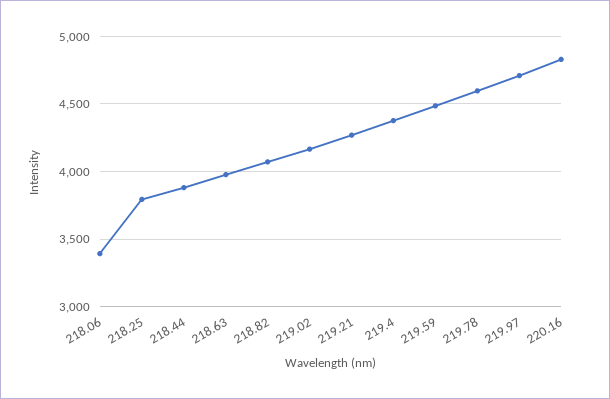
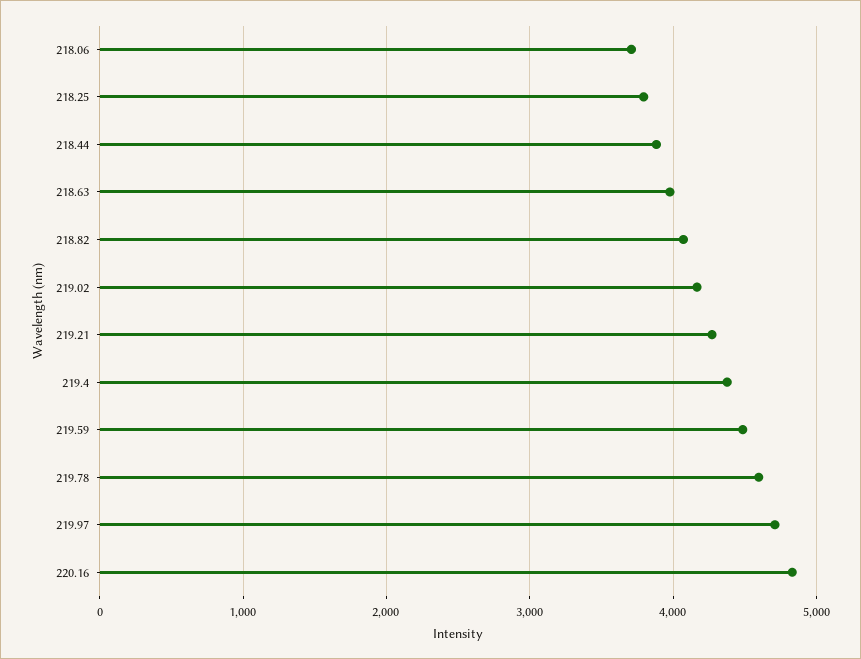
218.06: 3400 -> 3700

